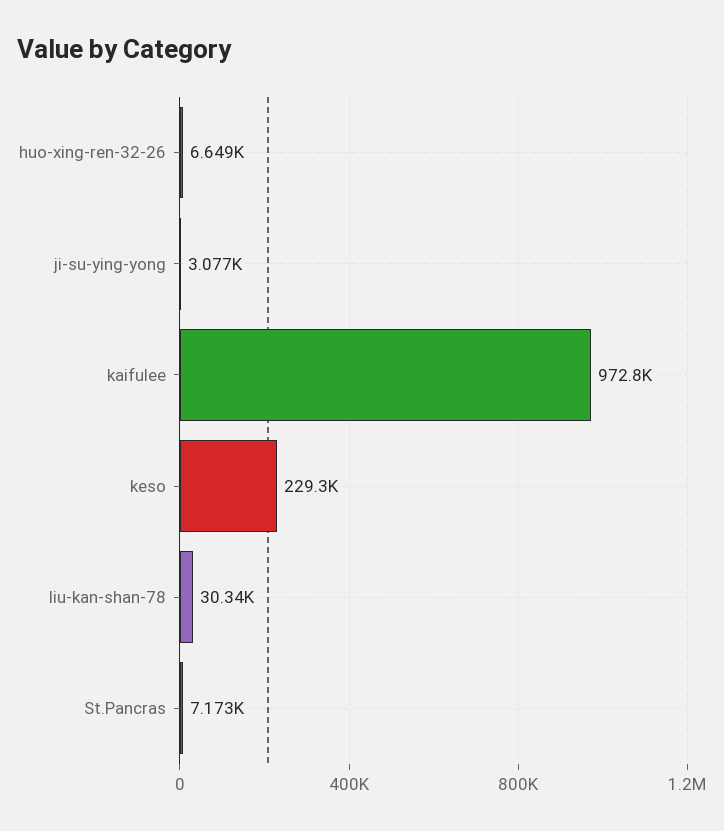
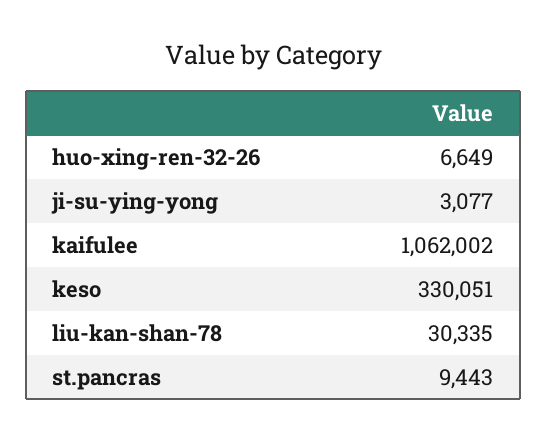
kaifulee: 972800 -> 1062002
keso: 229300 -> 330051
St.Pancras: 7173 -> 9443

